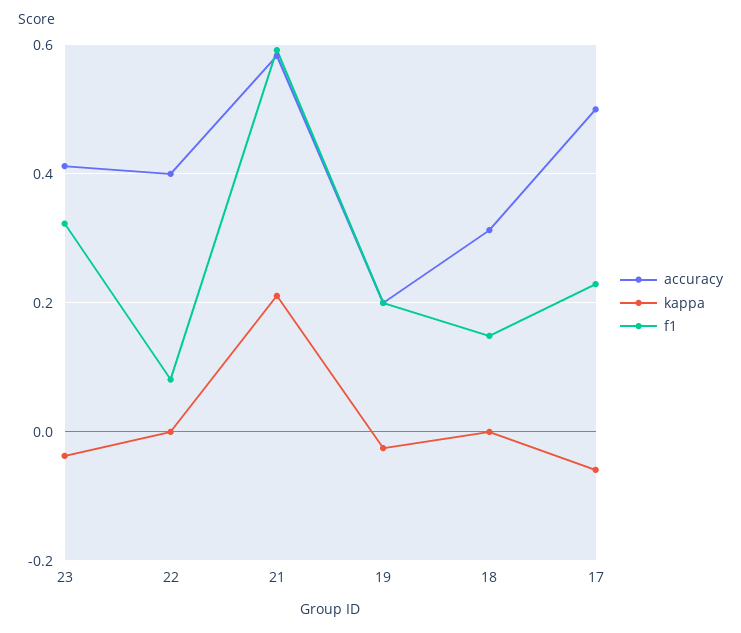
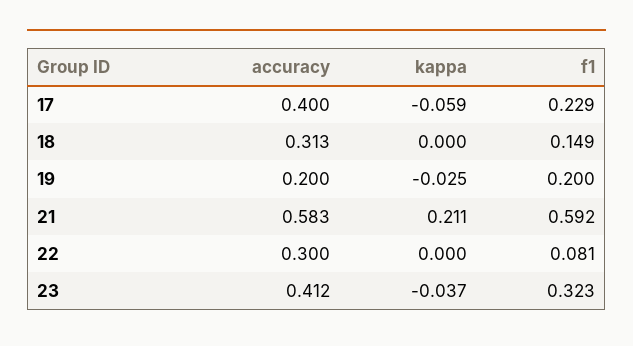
accuracy, 22: 0.4 -> 0.3
accuracy, 17: 0.5 -> 0.4

